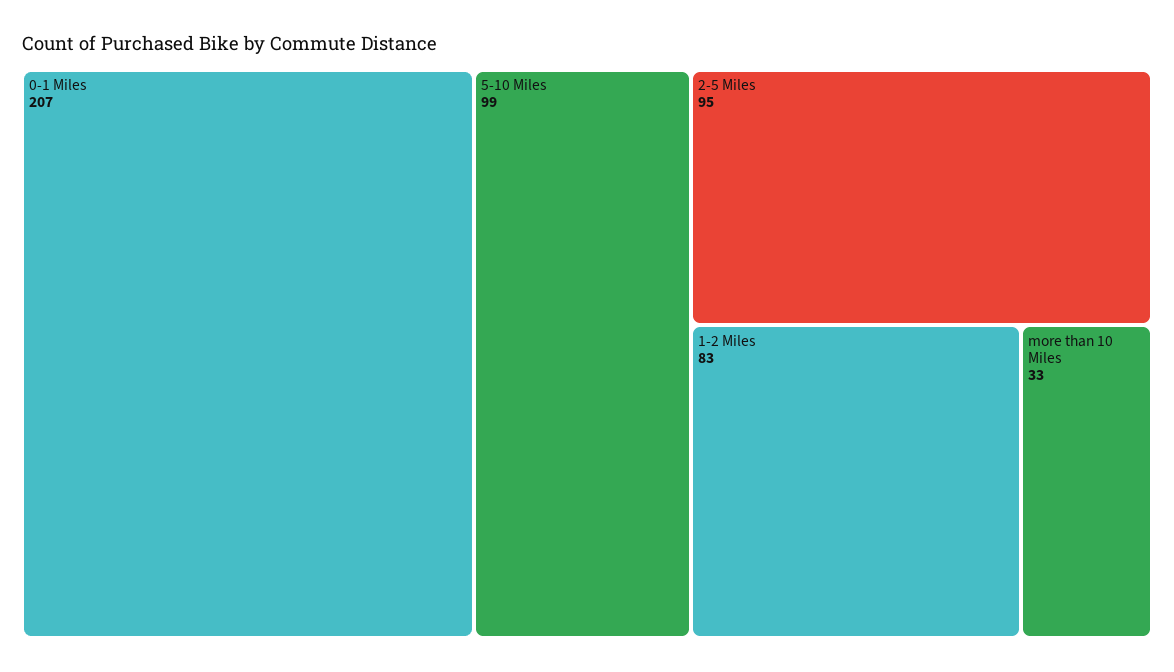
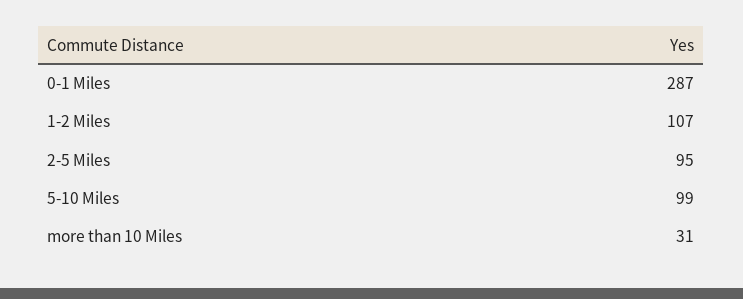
0-1 Miles: 207 -> 287
1-2 Miles: 83 -> 107
more than 10 Miles: 33 -> 31

